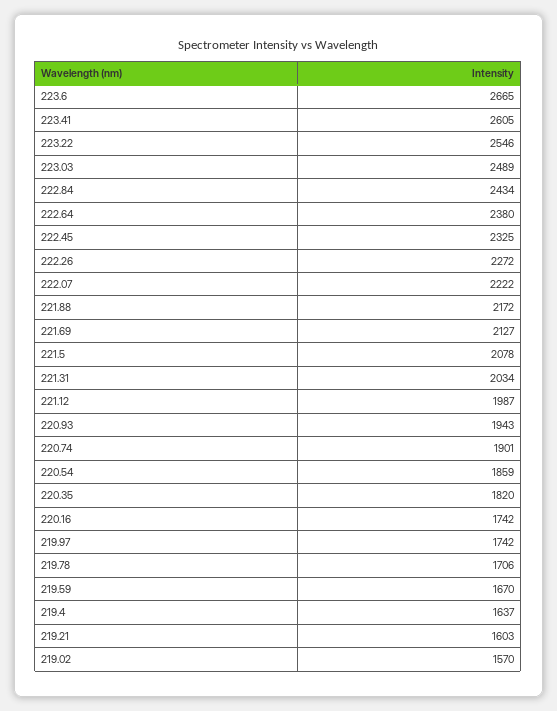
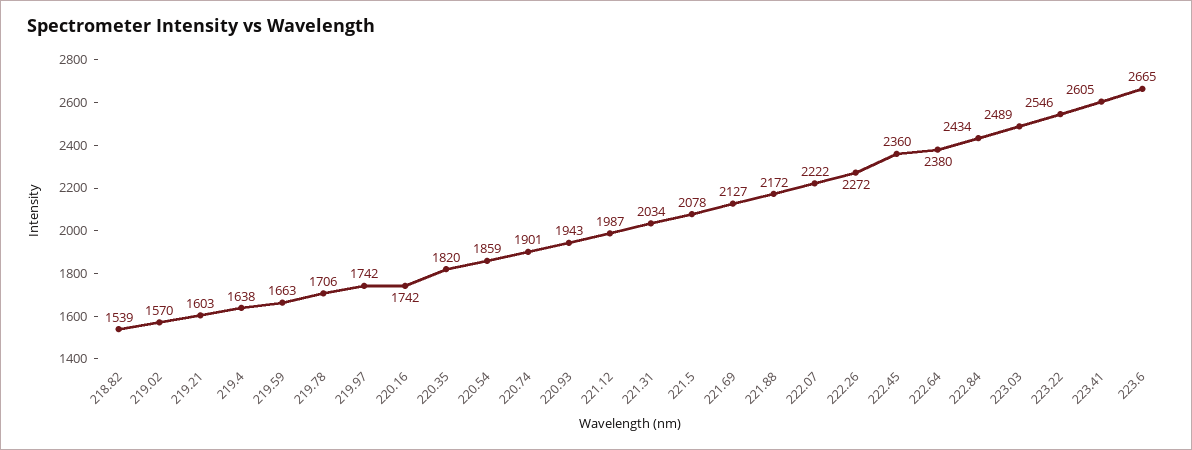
222.45: 2325 -> 2360
219.59: 1670 -> 1663
219.4: 1637 -> 1638
218.82: none -> 1539

